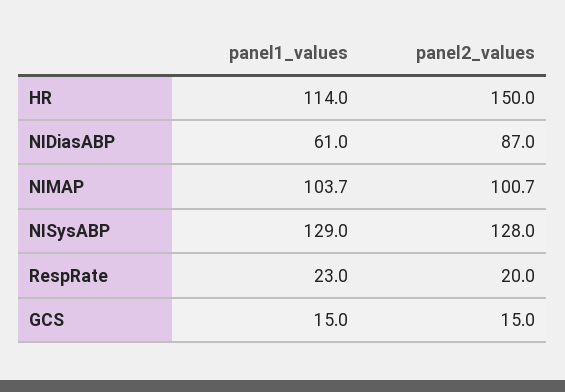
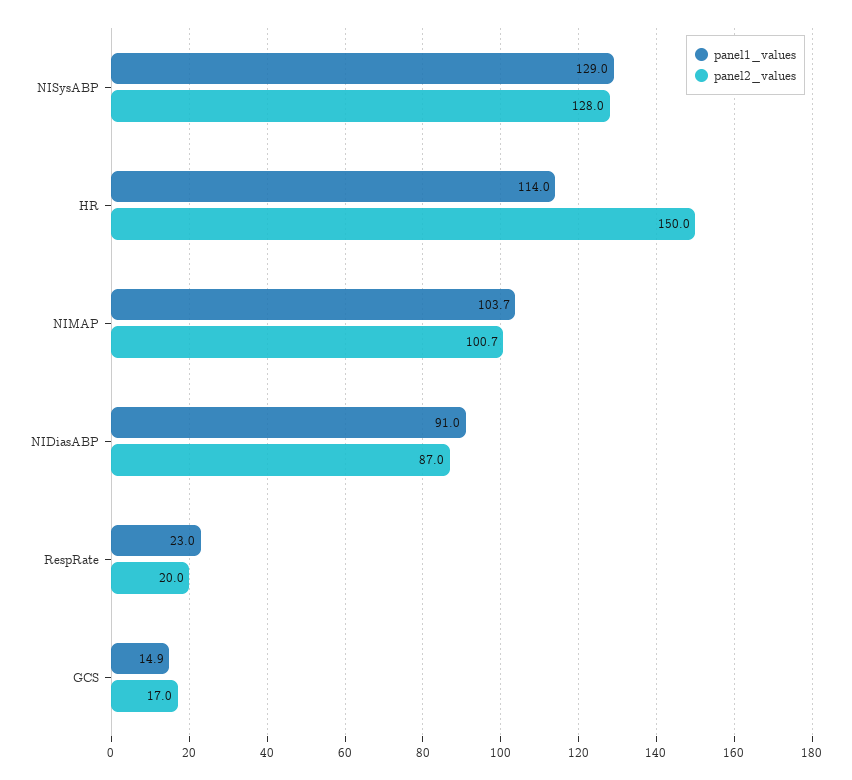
panel1_values, NIDiasABP: 61 -> 91
panel1_values, GCS: 15 -> 14.9
panel2_values, GCS: 15 -> 17

